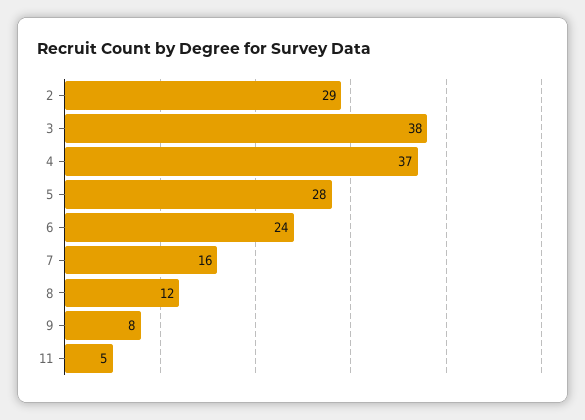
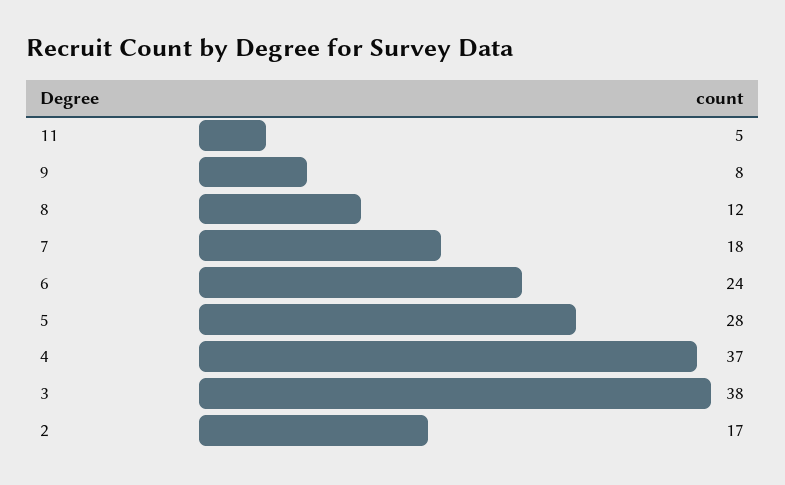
2: 29 -> 17
7: 16 -> 18

